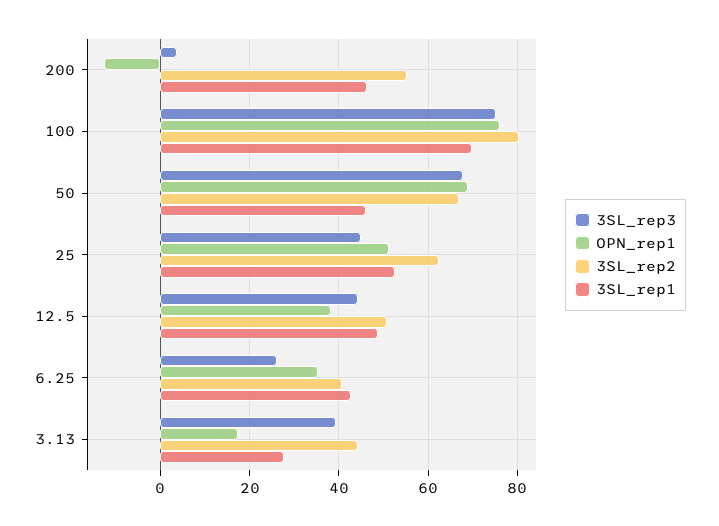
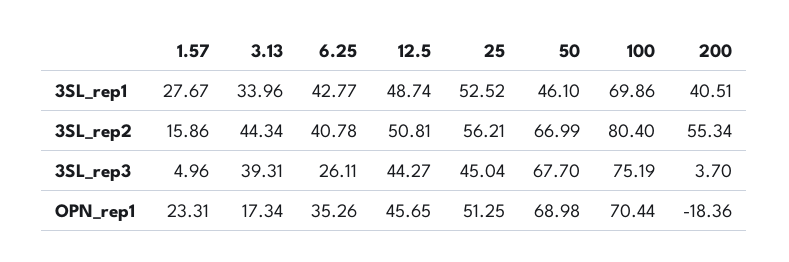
OPN_rep1, 200: -12 -> -18.36
3SL_rep1, 200: 46 -> 40.51
OPN_rep1, 100: 76 -> 70.44
3SL_rep2, 25: 62 -> 56.21
OPN_rep1, 12.5: 38 -> 45.65
3SL_rep1, 3.13: 28 -> 33.96
3SL_rep1, 1.57: none -> 27.67
3SL_rep2, 1.57: none -> 15.86
3SL_rep3, 1.57: none -> 4.96
OPN_rep1, 1.57: none -> 23.31

